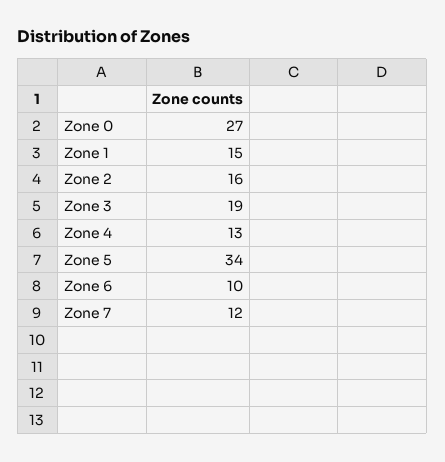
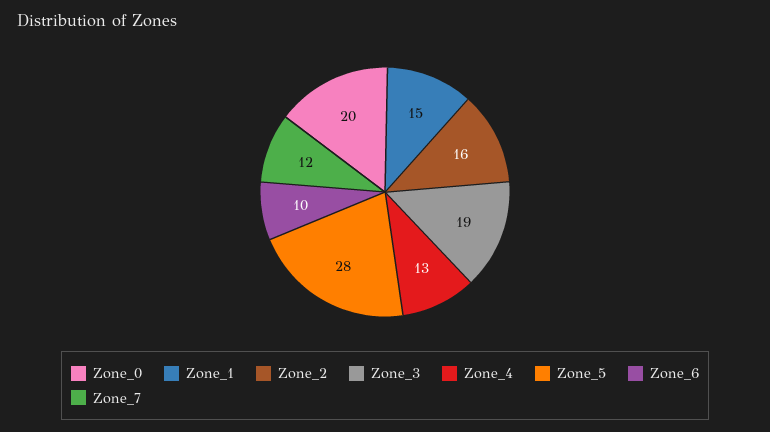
Zone 0: 27 -> 20
Zone 5: 34 -> 28

